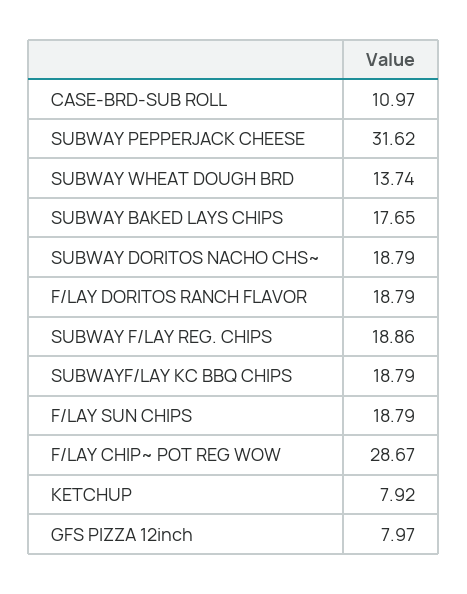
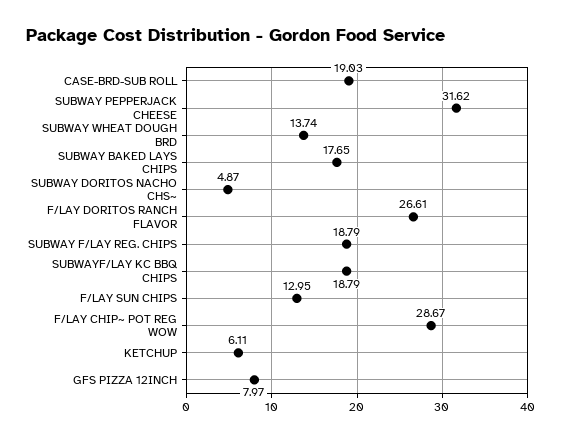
CASE-BRD-SUB ROLL: 10.97 -> 19.03
SUBWAY DORITOS NACHO CHS~: 18.79 -> 4.87
F/LAY DORITOS RANCH FLAVOR: 18.79 -> 26.61
SUBWAY F/LAY REG. CHIPS: 18.86 -> 18.79
F/LAY SUN CHIPS: 18.79 -> 12.95
KETCHUP: 7.92 -> 6.11

